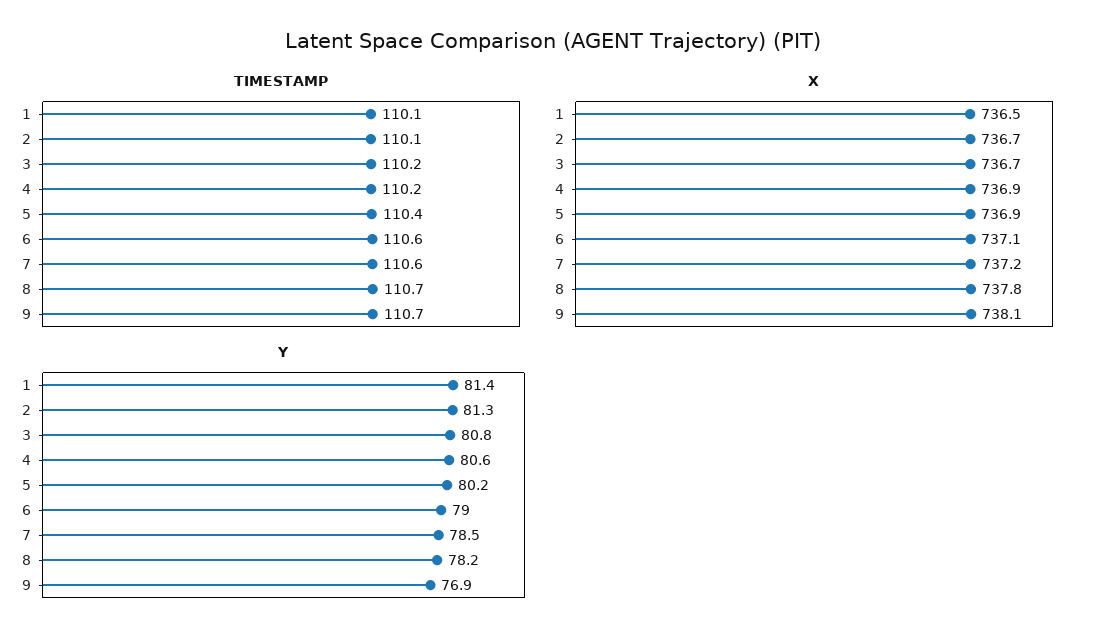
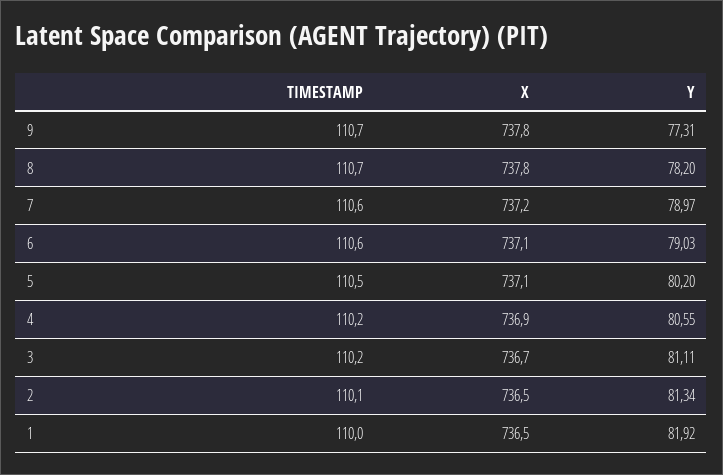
TIMESTAMP, 1: 110.1 -> 110
TIMESTAMP, 5: 110.4 -> 110.5
X, 2: 736.7 -> 736.5
X, 5: 736.9 -> 737.1
X, 9: 738.1 -> 737.8
Y, 1: 81.4 -> 81.92
Y, 3: 80.8 -> 81.11
Y, 7: 78.5 -> 78.97
Y, 9: 76.9 -> 77.31

